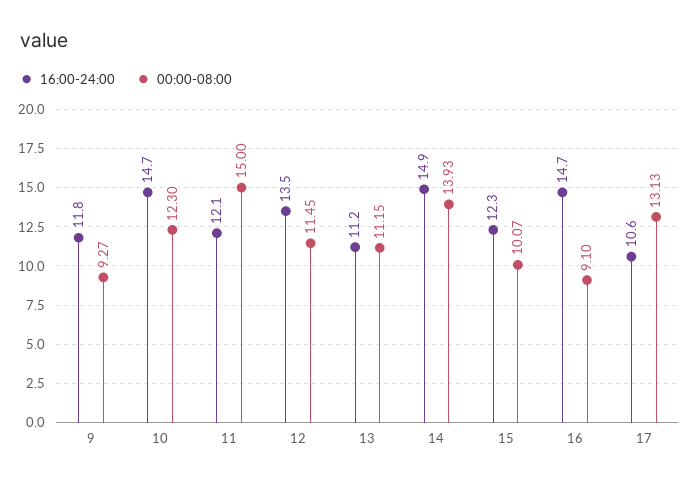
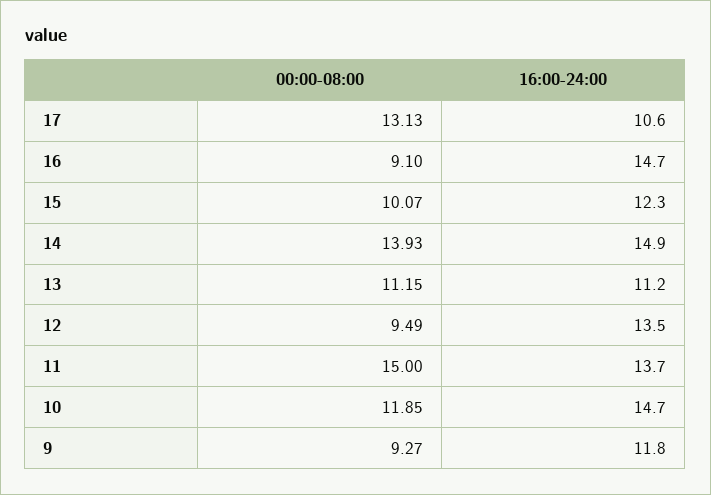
00:00-08:00, 10: 12.3 -> 11.85
16:00-24:00, 11: 12.1 -> 13.7
00:00-08:00, 12: 11.45 -> 9.49

